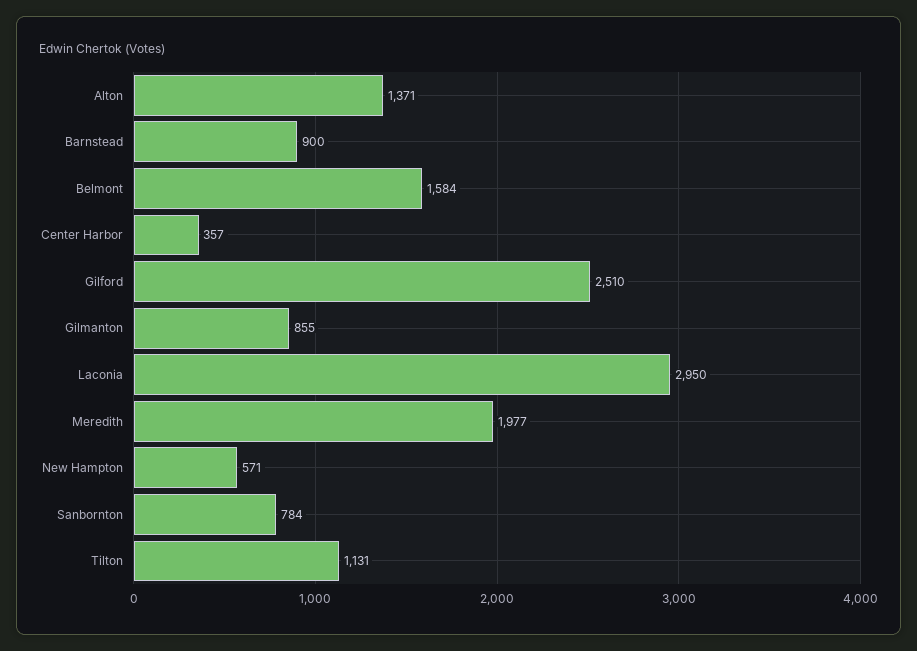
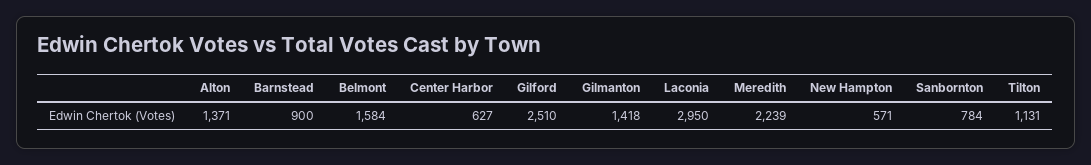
Center Harbor: 357 -> 627
Gilmanton: 855 -> 1418
Meredith: 1977 -> 2239

